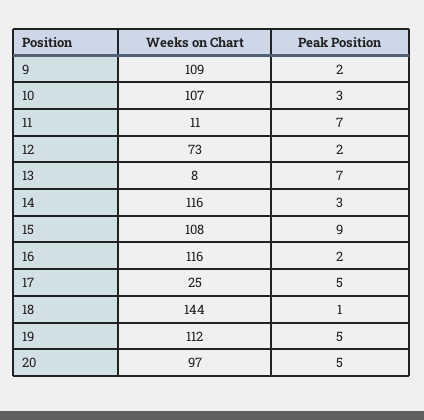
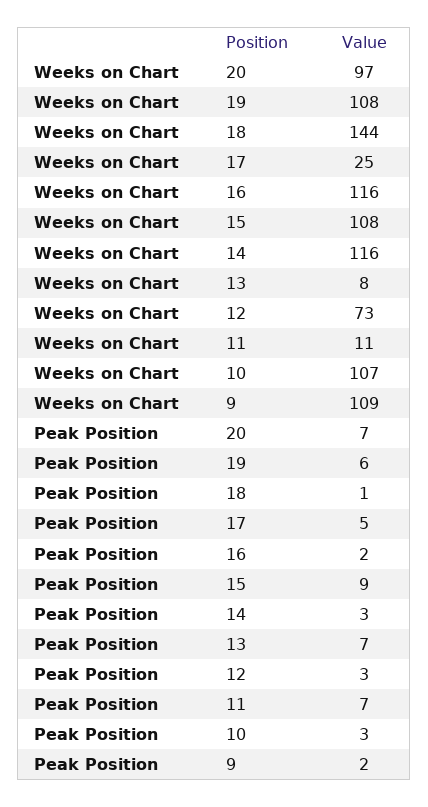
Peak Position, 12: 2 -> 3
Weeks on Chart, 19: 112 -> 108
Peak Position, 19: 5 -> 6
Peak Position, 20: 5 -> 7

